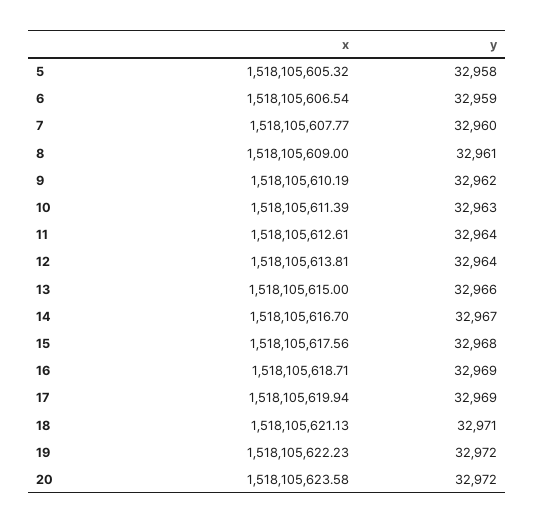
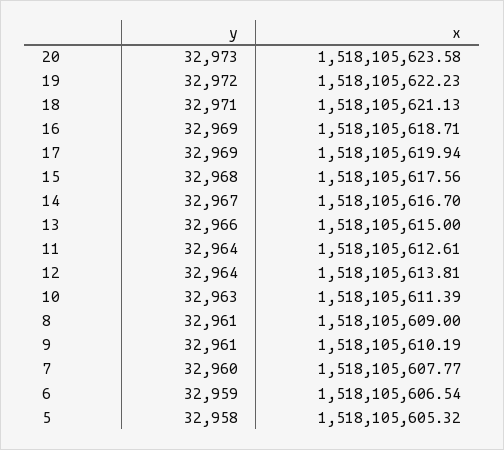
y, 9: 32962 -> 32961
y, 20: 32972 -> 32973

